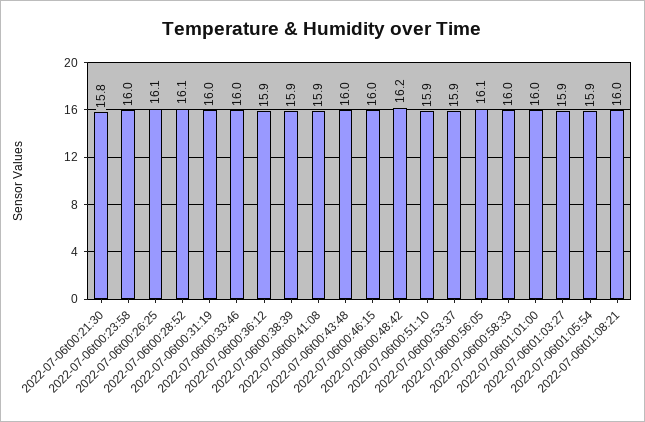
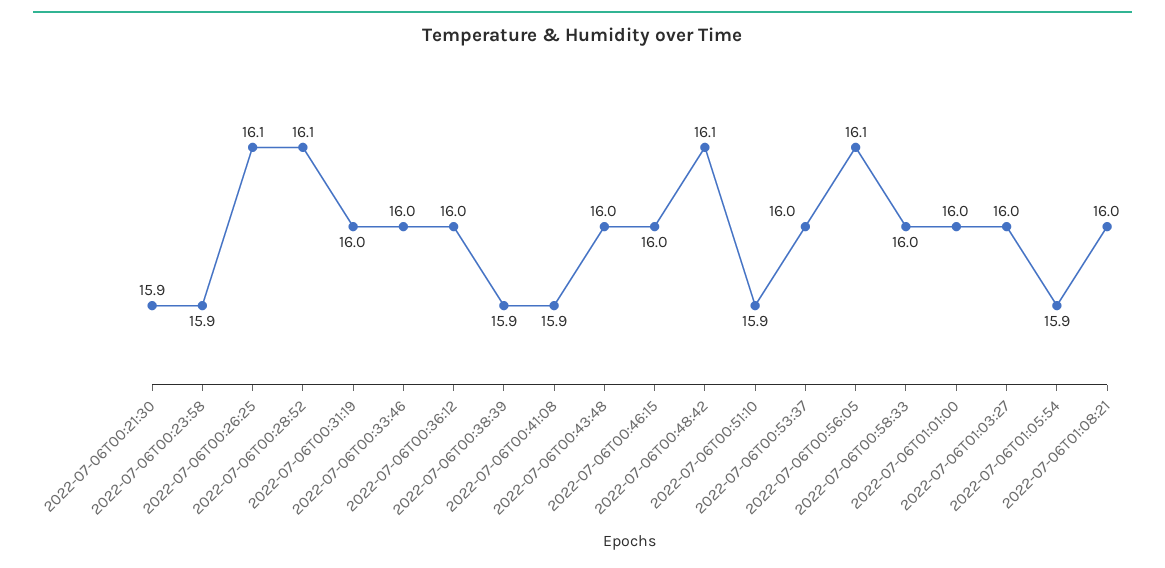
2022-07-06t00:21:30: 15.8 -> 15.9
2022-07-06t00:23:58: 16 -> 15.9
2022-07-06t00:36:12: 15.9 -> 16
2022-07-06t00:48:42: 16.2 -> 16.1
2022-07-06t00:53:37: 15.9 -> 16
2022-07-06t01:03:27: 15.9 -> 16

